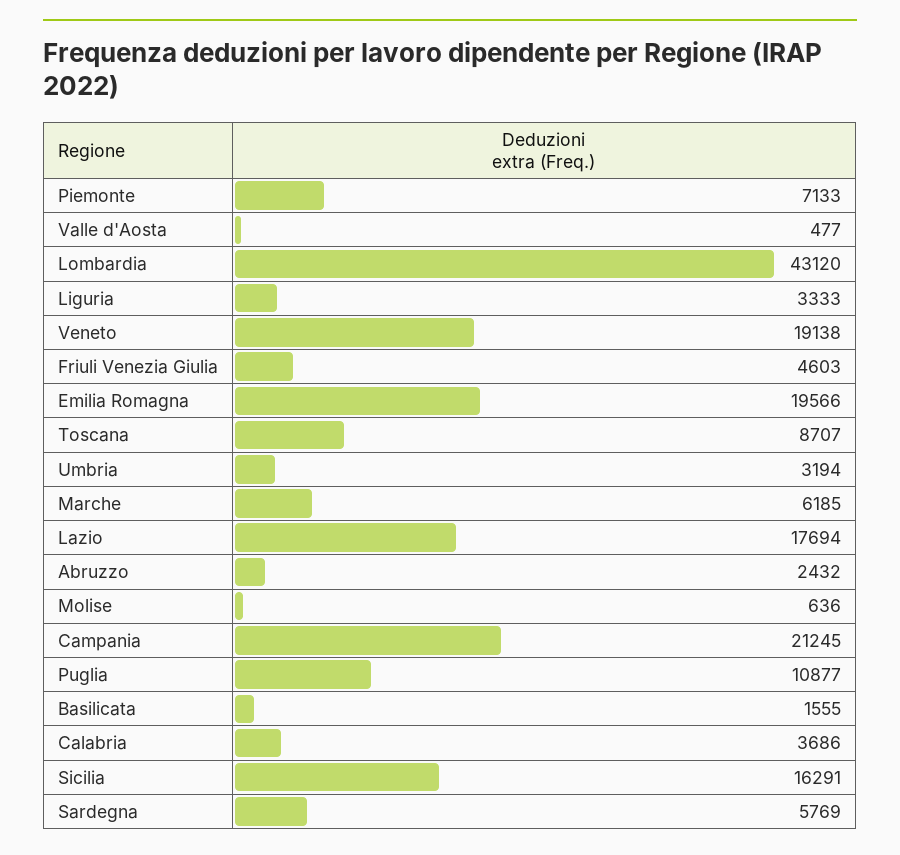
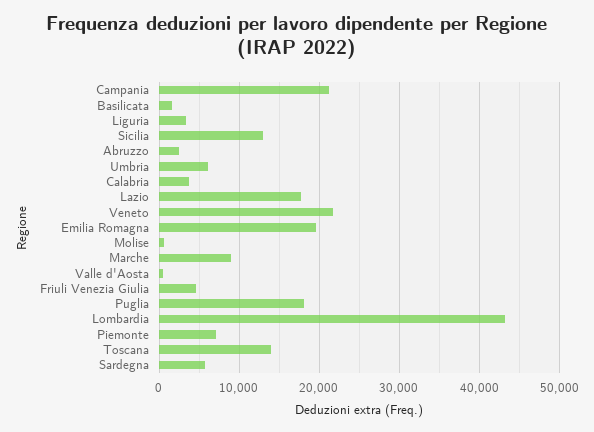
Veneto: 19138 -> 22000
Toscana: 8707 -> 14000
Umbria: 3194 -> 6000
Marche: 6185 -> 9000
Puglia: 10877 -> 18000
Sicilia: 16291 -> 13000

